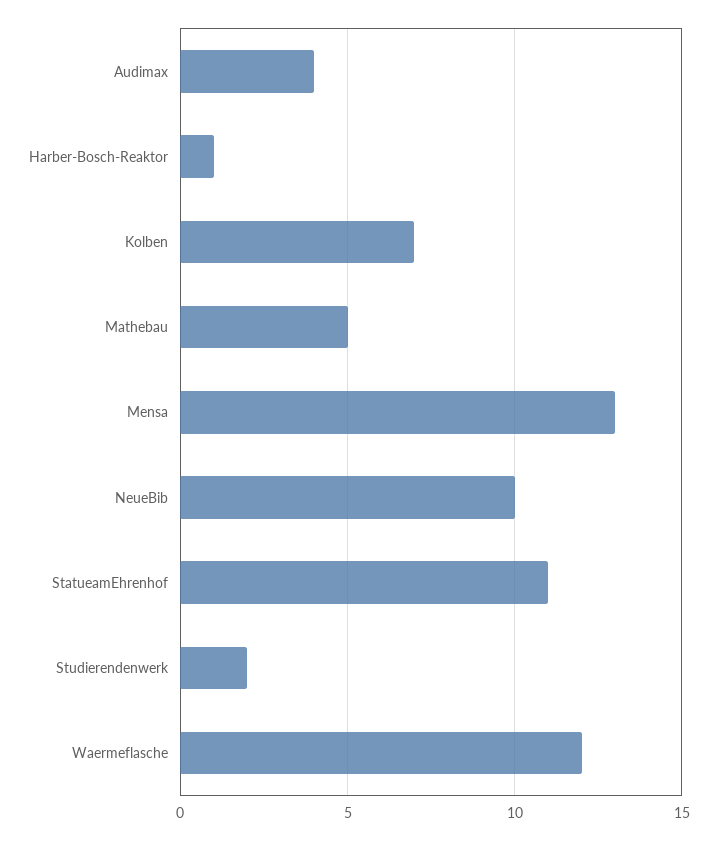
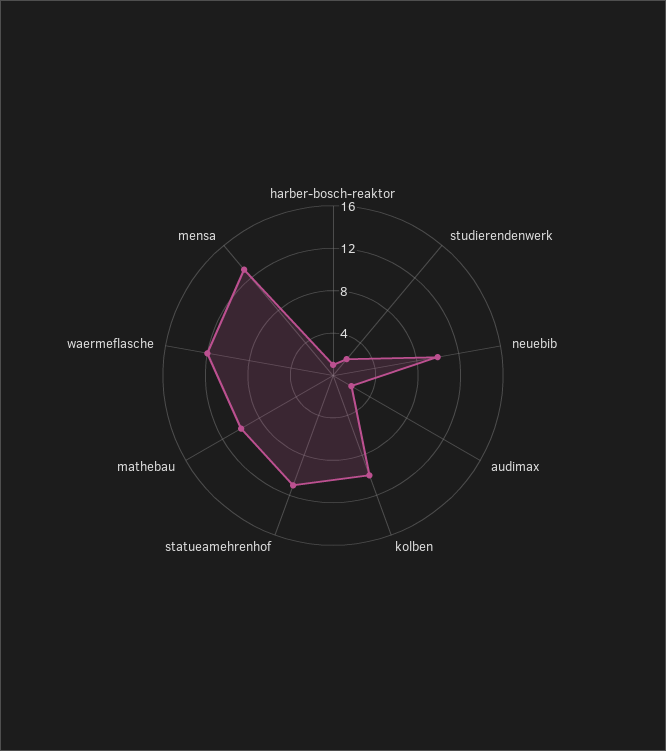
Audimax: 4 -> 2
Kolben: 7 -> 10
Mathebau: 5 -> 10

